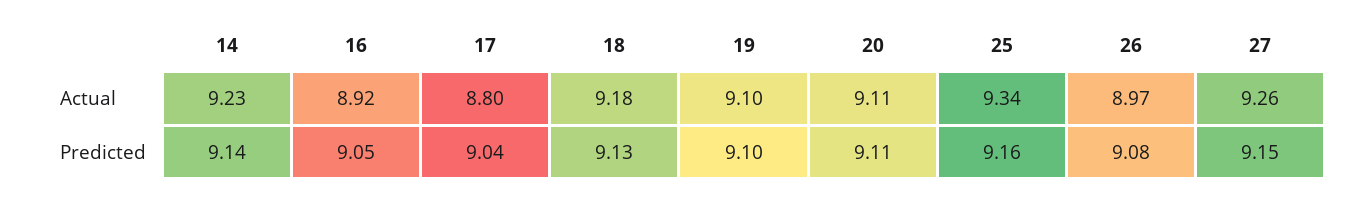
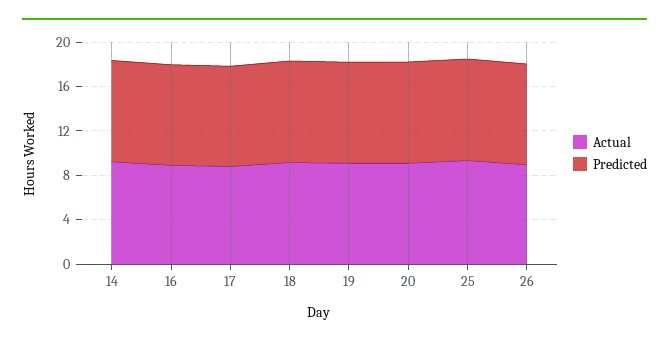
Actual, 27: 9.26 -> none
Predicted, 27: 9.15 -> none

